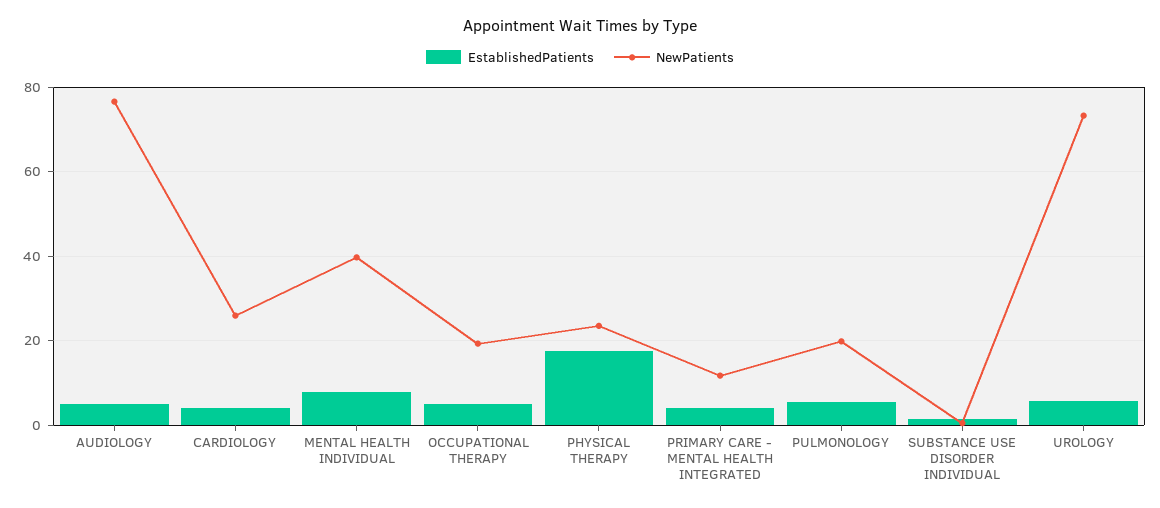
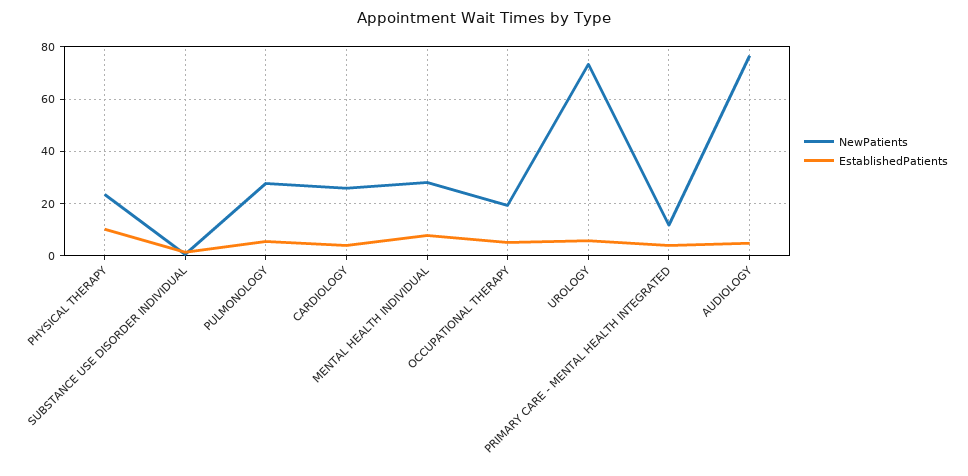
NewPatients, MENTAL HEALTH INDIVIDUAL: 40 -> 27.5
EstablishedPatients, PHYSICAL THERAPY: 18 -> 10
NewPatients, PULMONOLOGY: 20 -> 27.5

